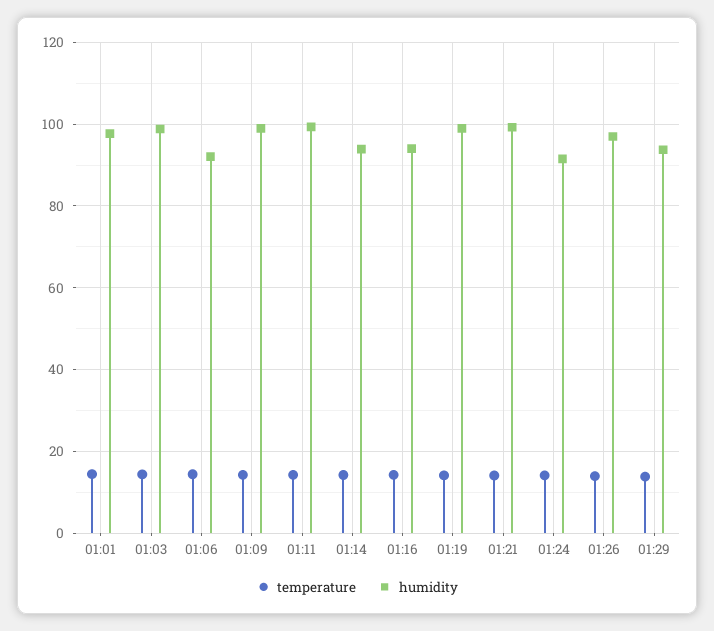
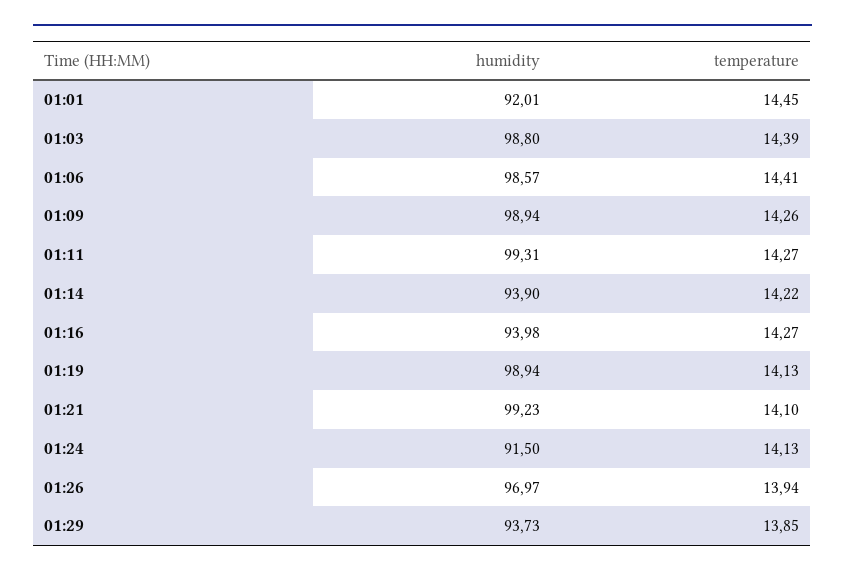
humidity, 01:01: 98 -> 92.01
humidity, 01:06: 92 -> 98.57

